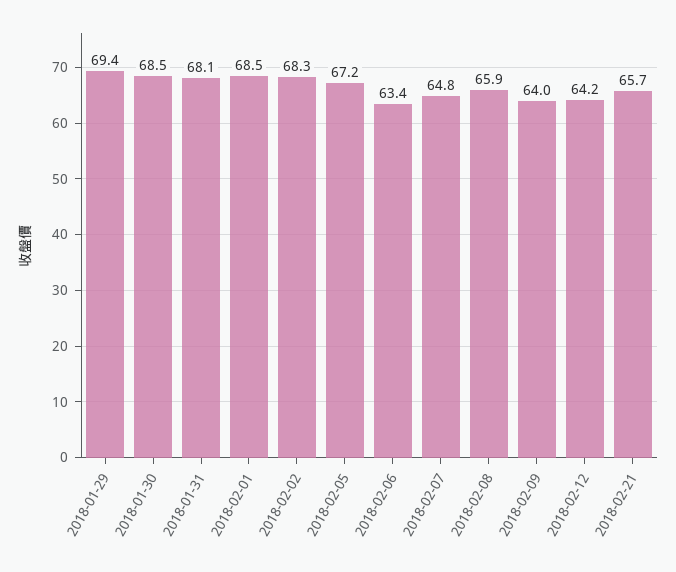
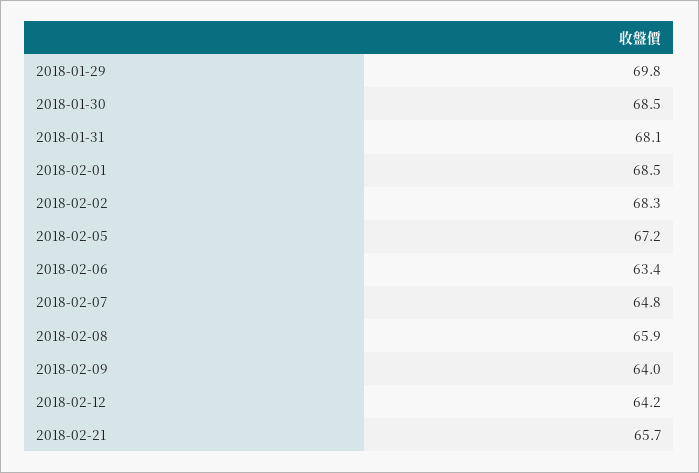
2018-01-29: 69.4 -> 69.8

